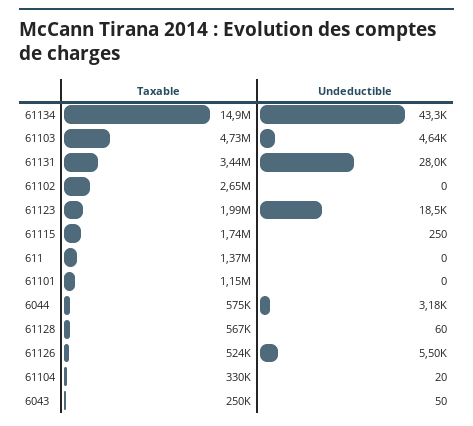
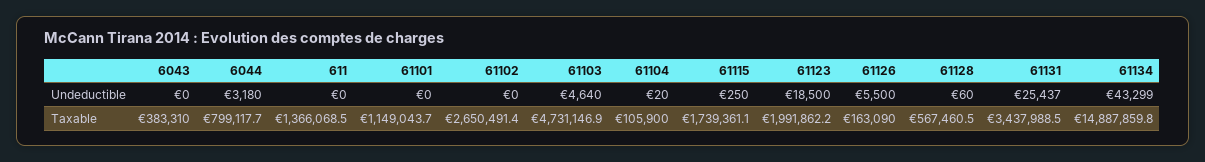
Undeductible, 61131: 28000 -> 25437
Taxable, 6044: 575000 -> 799117.7
Taxable, 61126: 524000 -> 163090
Taxable, 61104: 330000 -> 105900
Taxable, 6043: 250000 -> 383310
Undeductible, 6043: 50 -> 0

